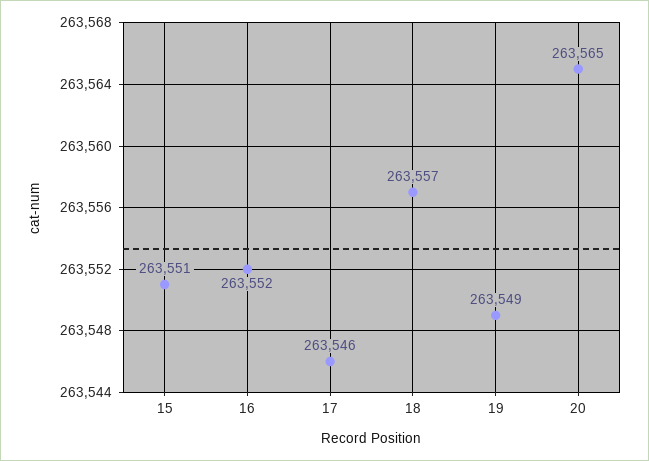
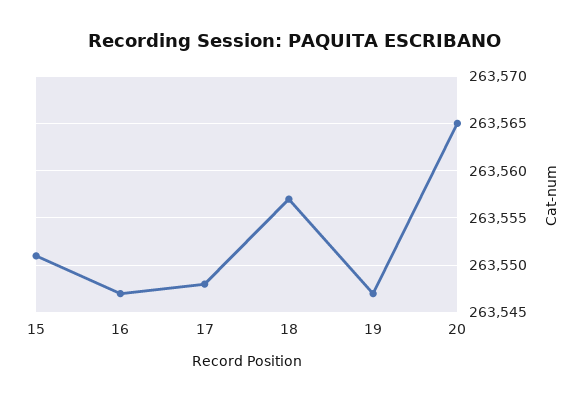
16: 263552 -> 263547
17: 263546 -> 263548
19: 263549 -> 263547

